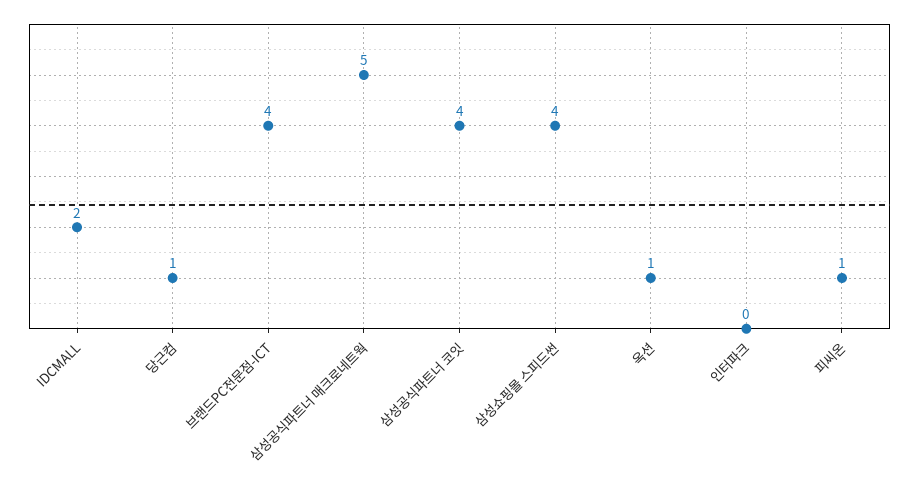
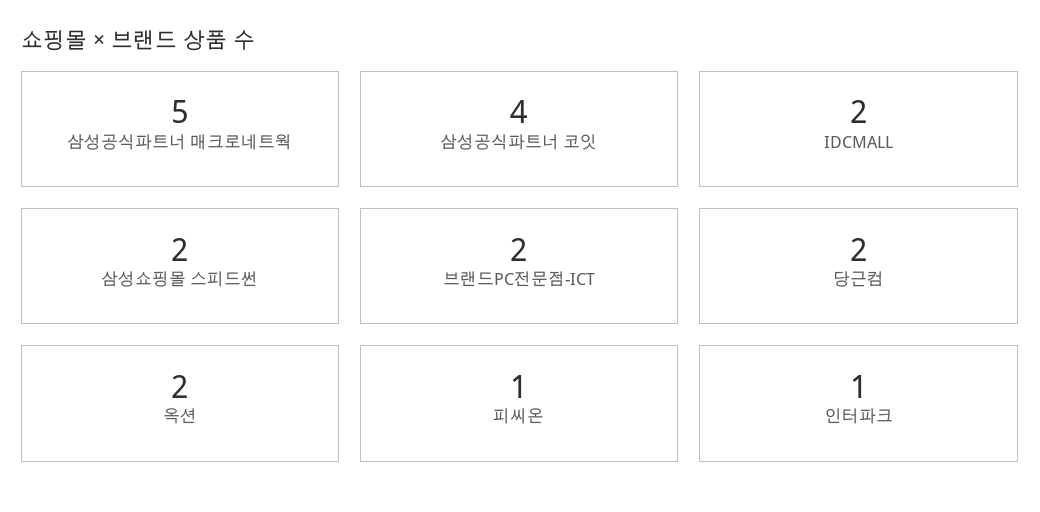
당근컴: 1 -> 2
브랜드PC전문점-ICT: 4 -> 2
삼성쇼핑몰 스피드썬: 4 -> 2
옥션: 1 -> 2
인터파크: 0 -> 1

